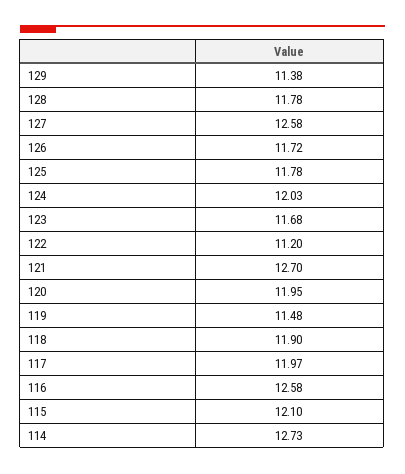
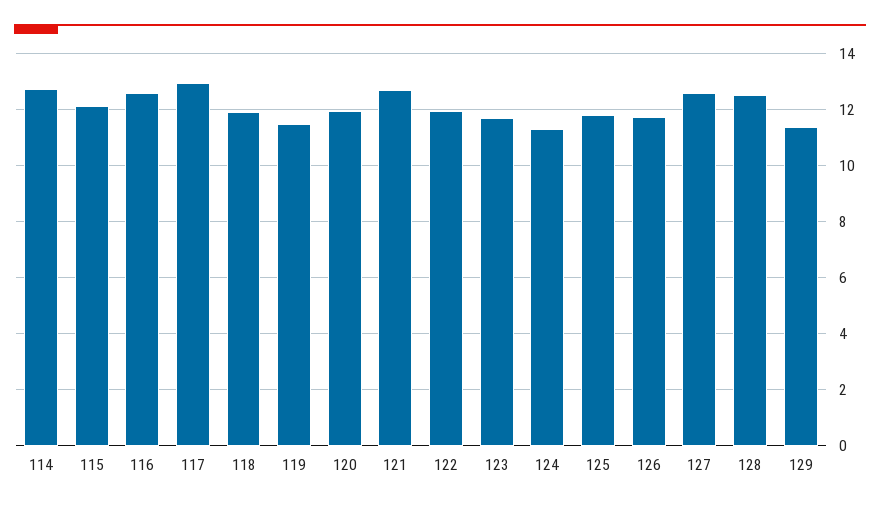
128: 11.78 -> 12.5
124: 12.03 -> 11.25
122: 11.2 -> 12
117: 11.97 -> 13

